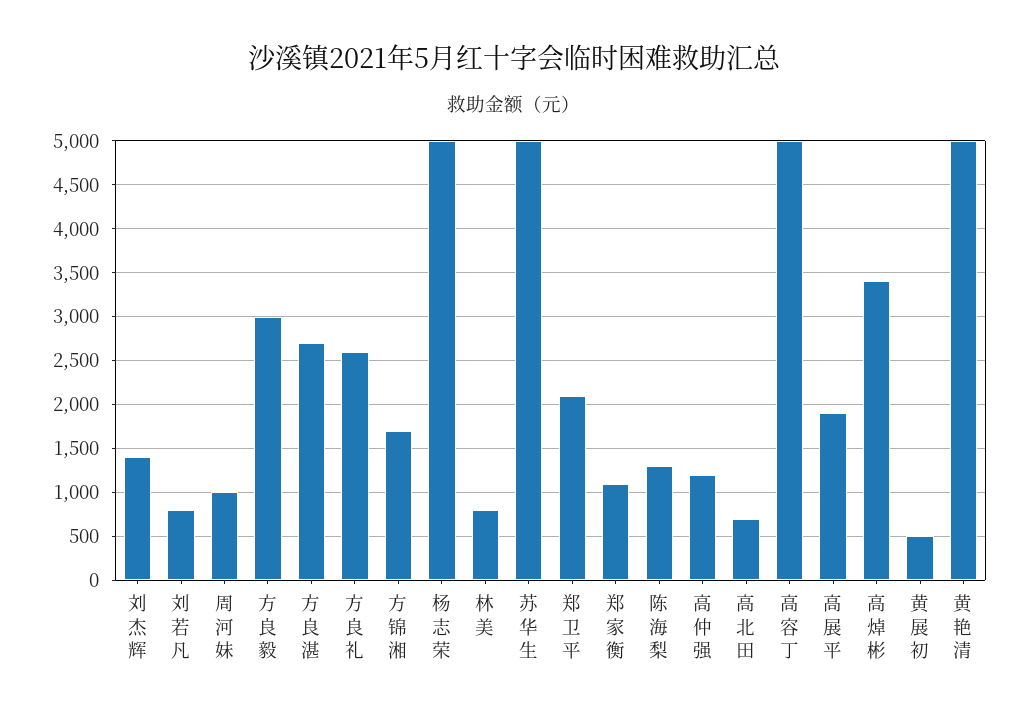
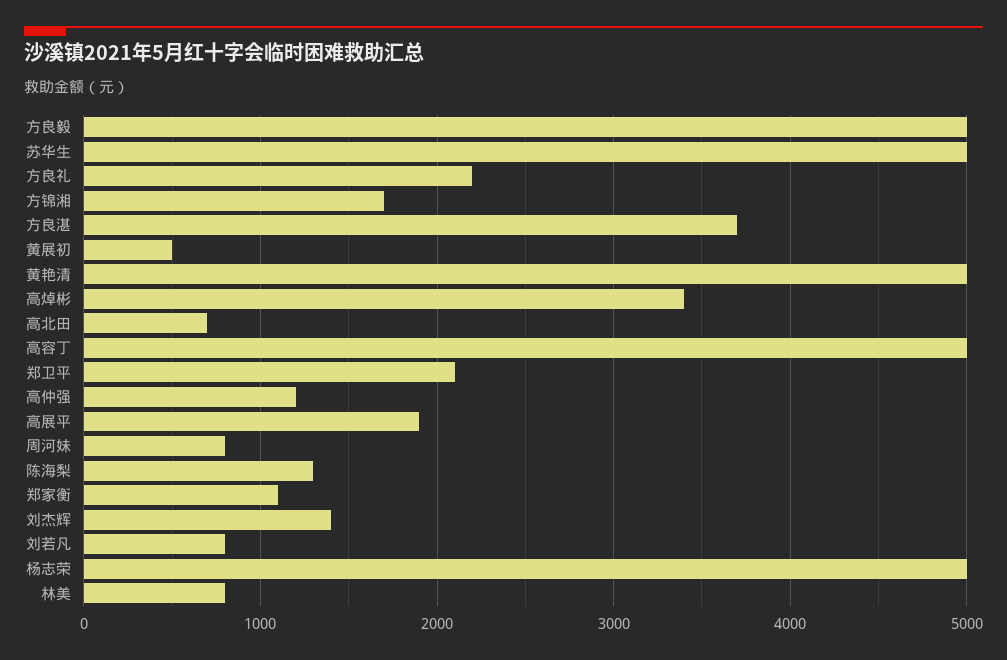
周河妹: 1000 -> 800
方良毅: 3000 -> 5000
方良湛: 2700 -> 3700
方良礼: 2600 -> 2200

